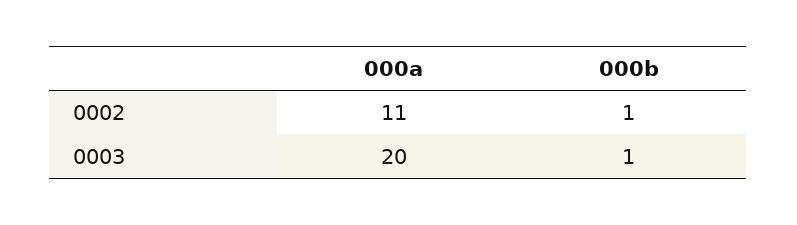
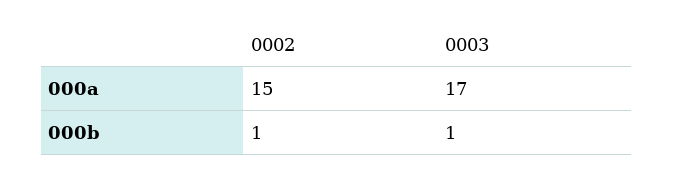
000a, 0002: 11 -> 15
000a, 0003: 20 -> 17

